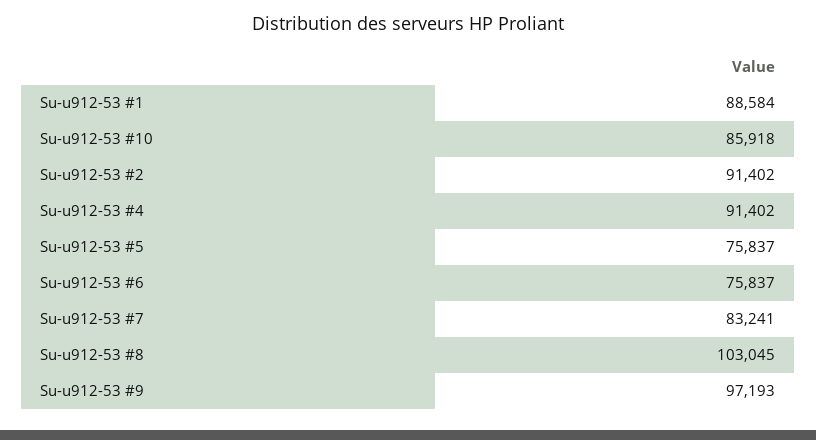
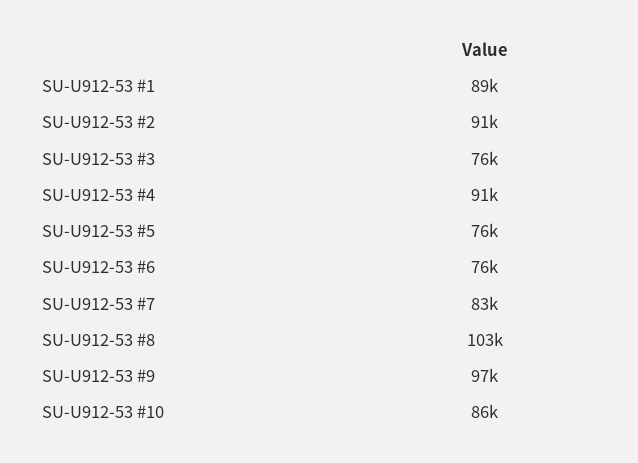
SU-U912-53 #3: none -> 76000

